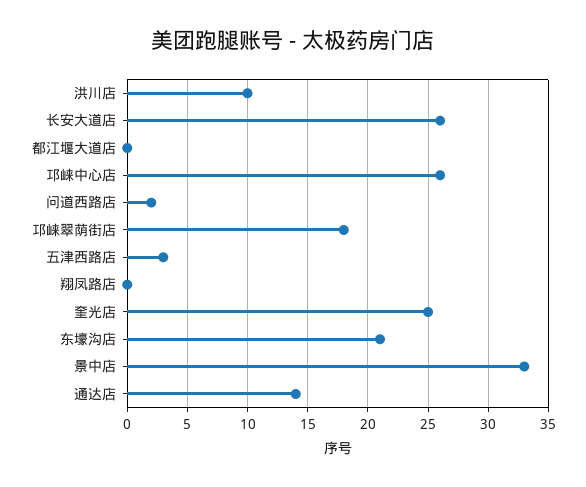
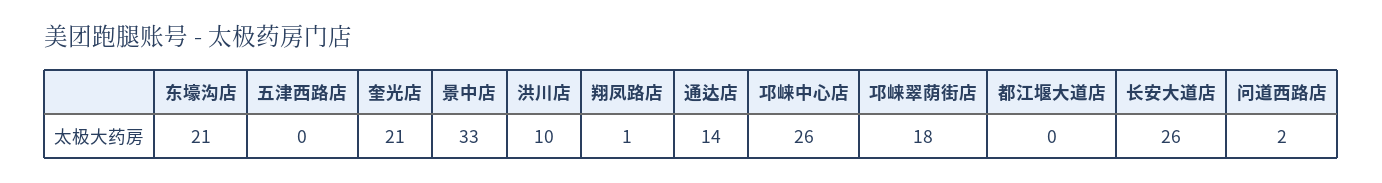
五津西路店: 3 -> 0
翔凤路店: 0 -> 1
奎光店: 25 -> 21

